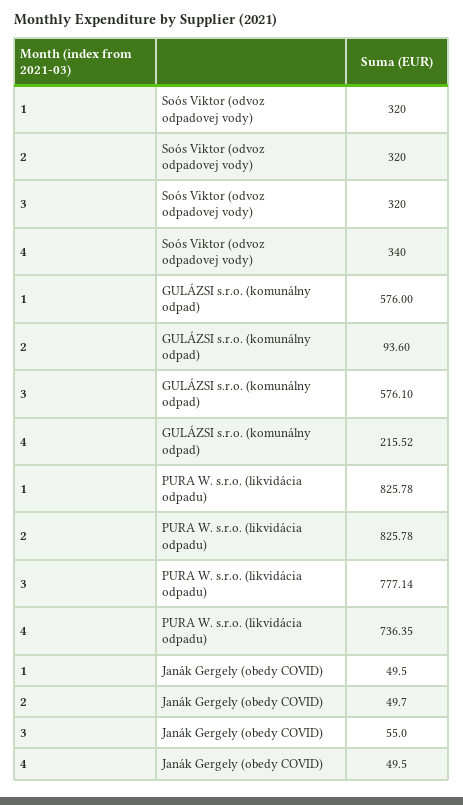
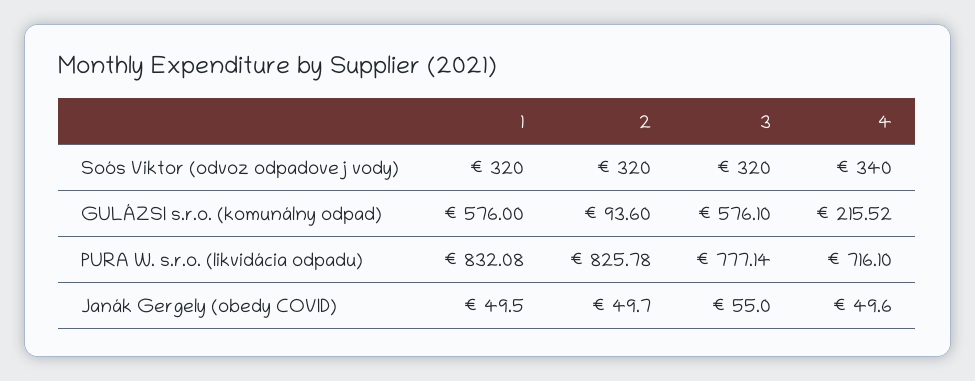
1, PURA W. s.r.o. (likvidácia odpadu): 825.78 -> 832.08
4, PURA W. s.r.o. (likvidácia odpadu): 736.35 -> 716.1
4, Janák Gergely (obedy COVID): 49.5 -> 49.6

